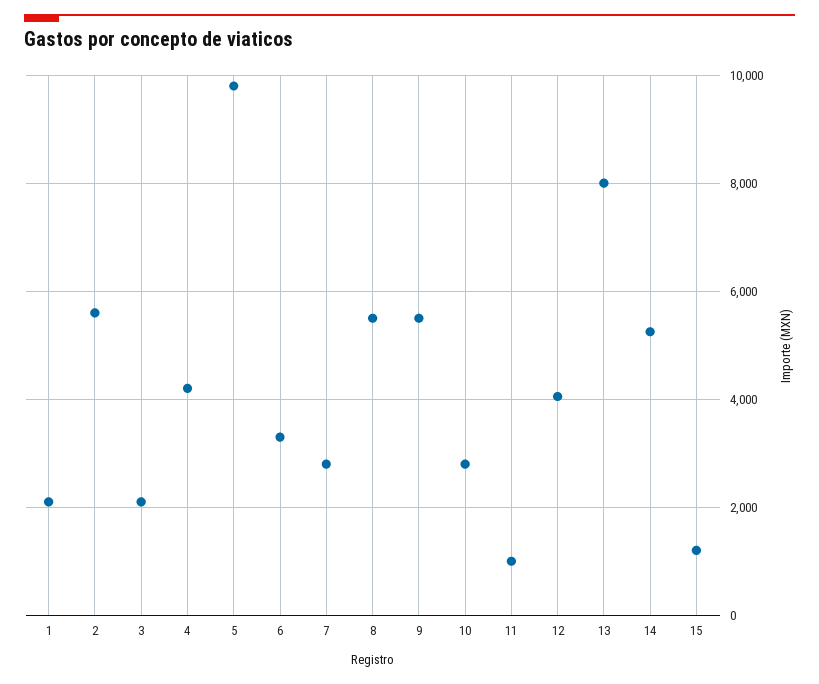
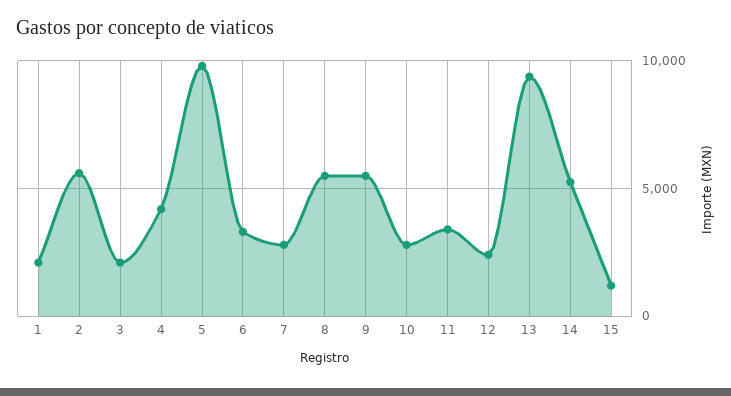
11: 1000 -> 3500
12: 4000 -> 2500
13: 8000 -> 9500

